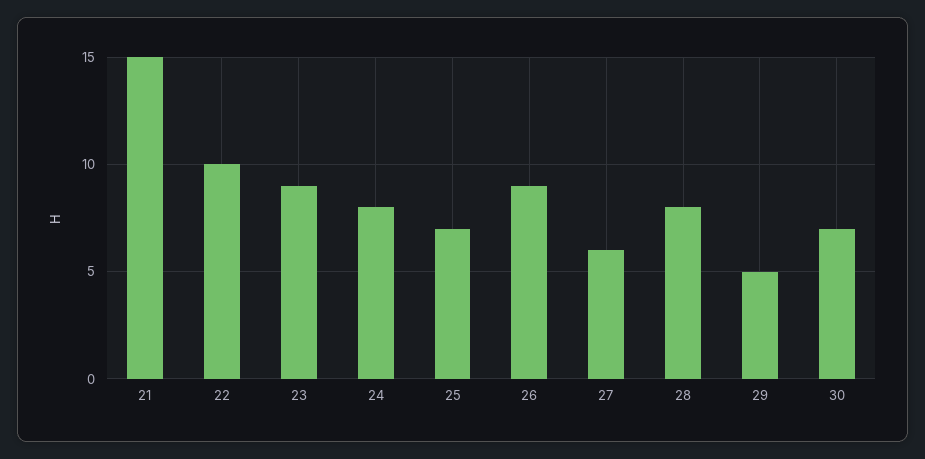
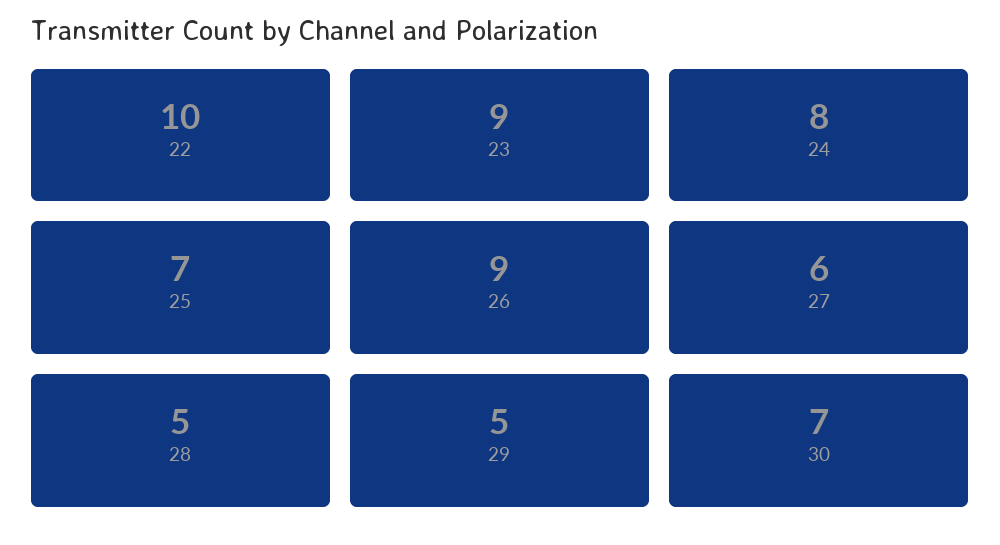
21: 15 -> none
28: 8 -> 5

